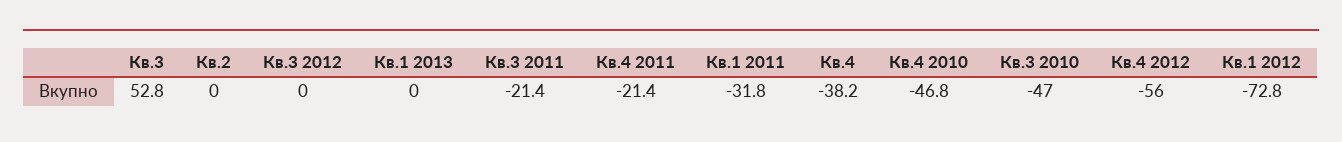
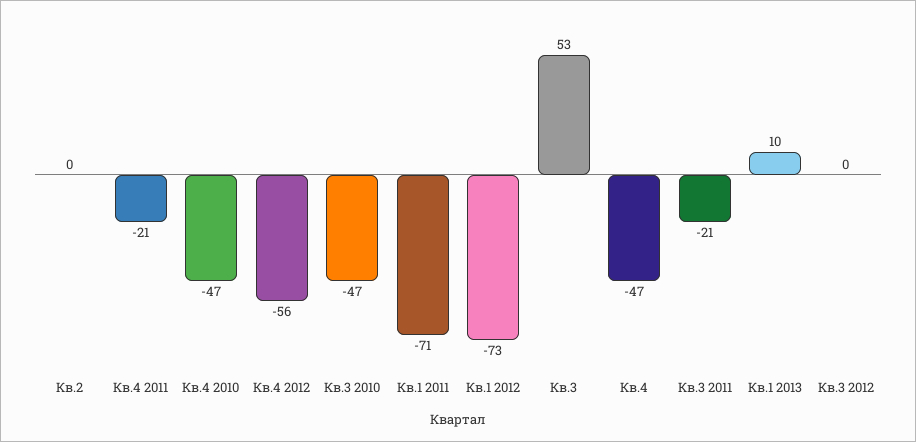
Кв.1 2013: 0 -> 10
Кв.1 2011: -31.8 -> -71
Кв.4: -38.2 -> -47

